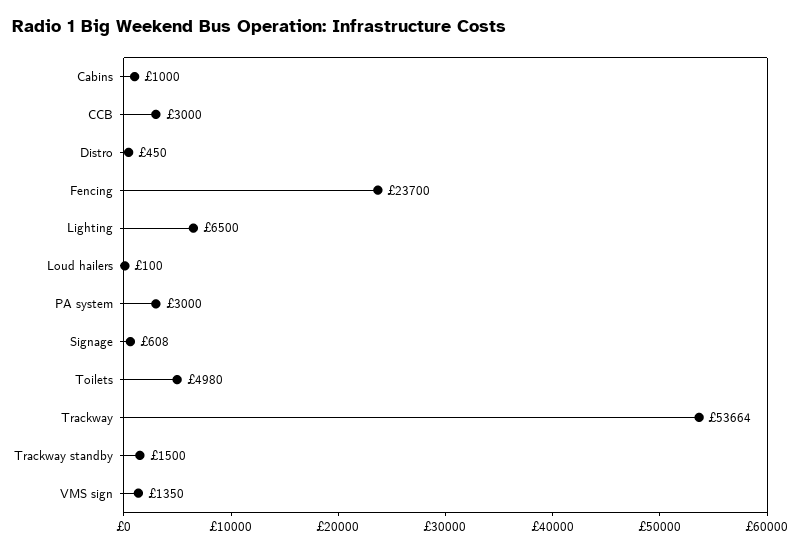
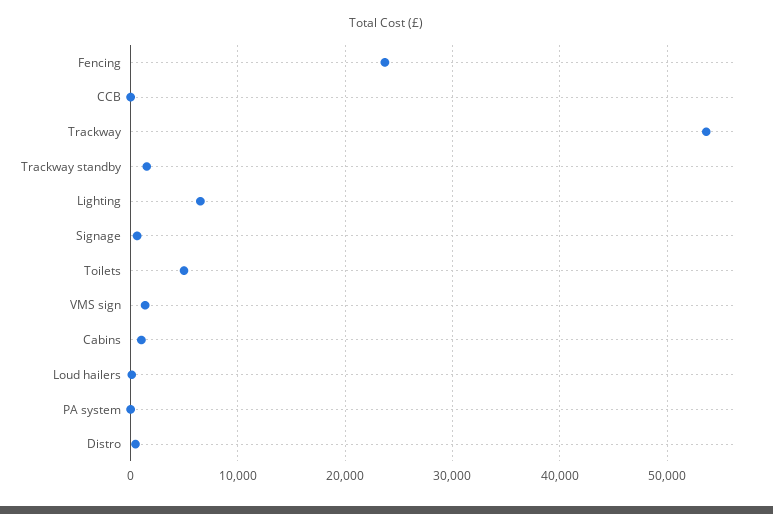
CCB: 3000 -> 0
PA system: 3000 -> 0

